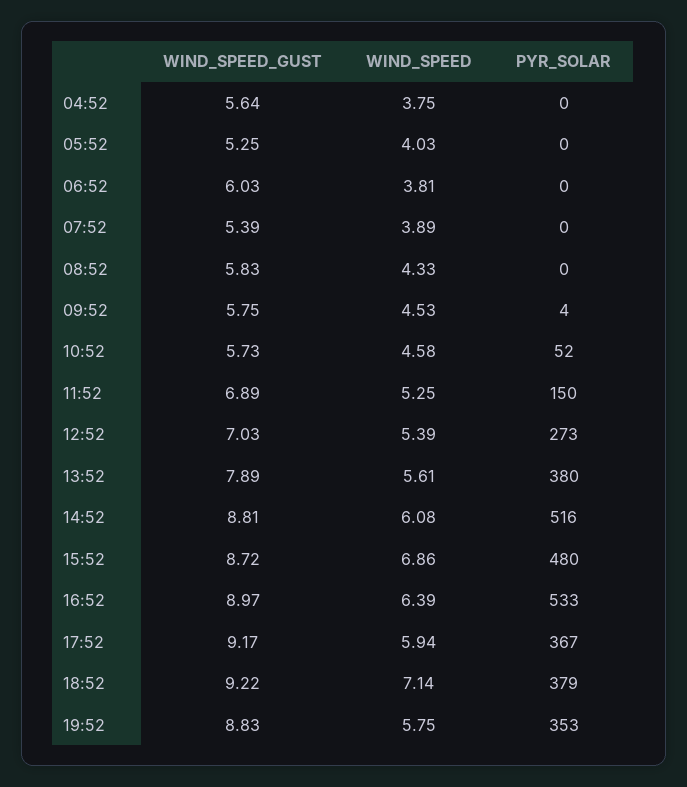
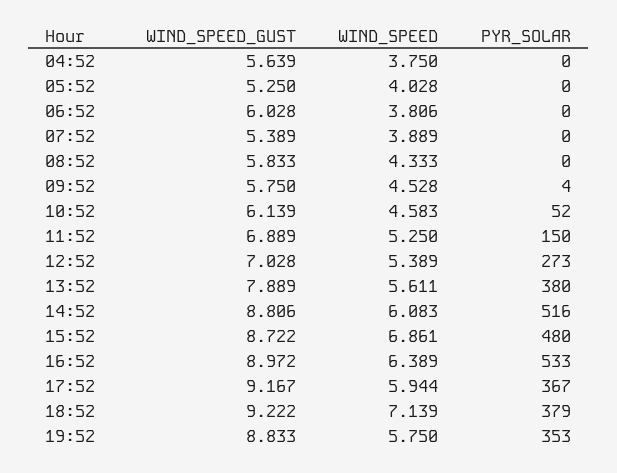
WIND_SPEED_GUST, 10:52: 5.73 -> 6.139

